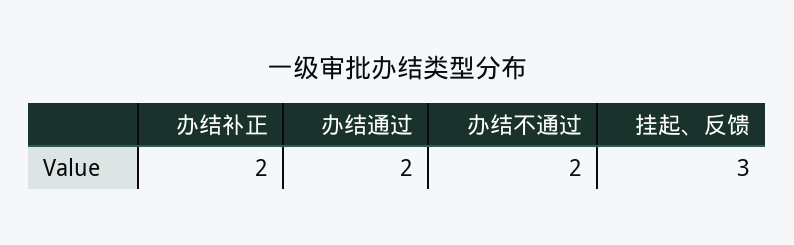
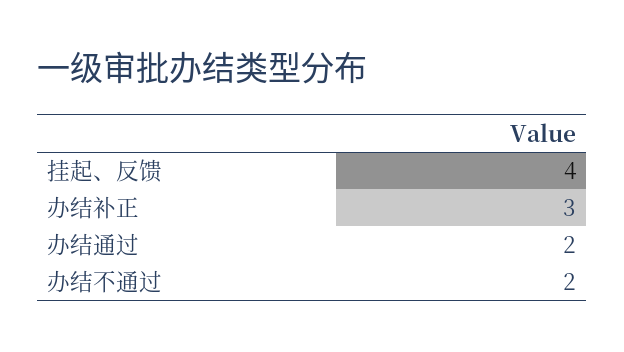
办结补正: 2 -> 3
挂起、反馈: 3 -> 4

